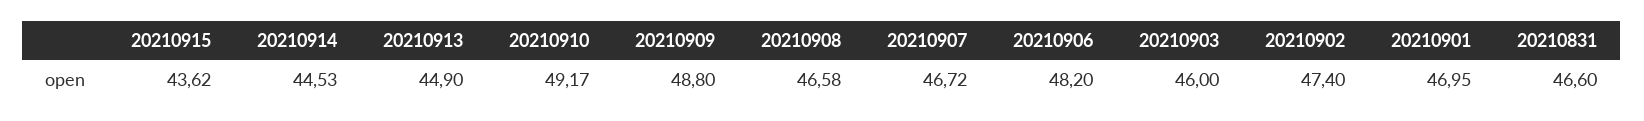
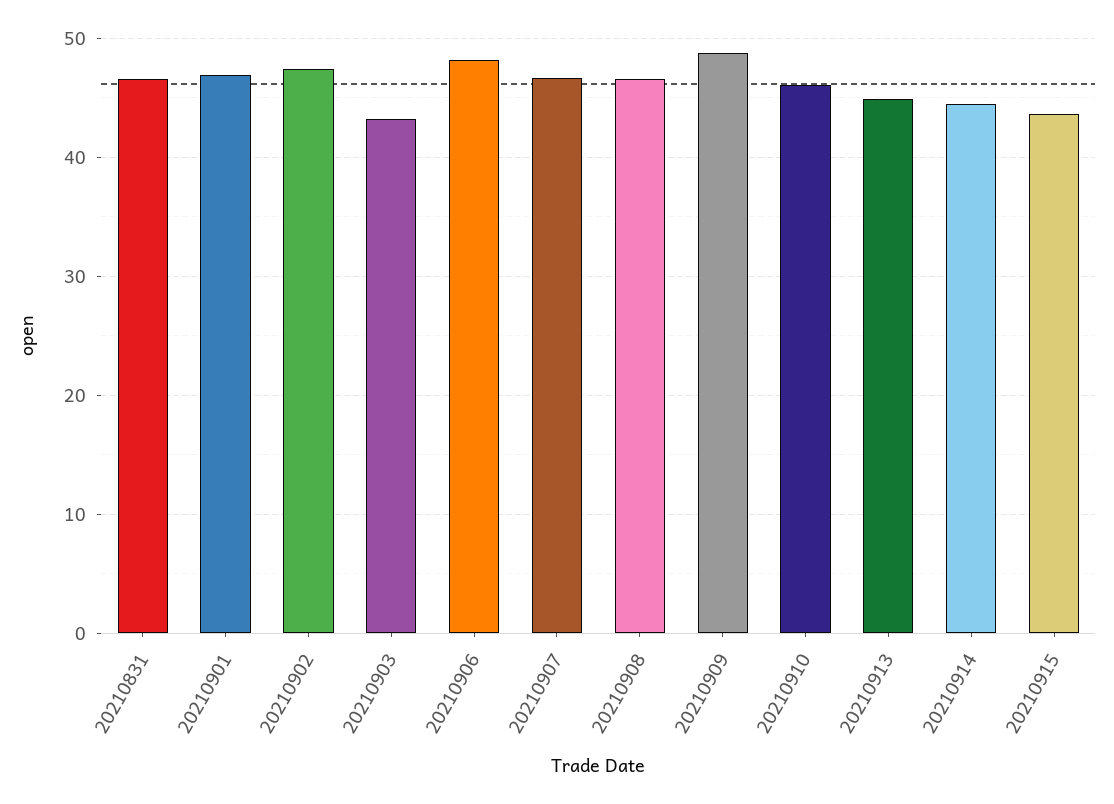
20210910: 49.17 -> 46
20210903: 46 -> 43

